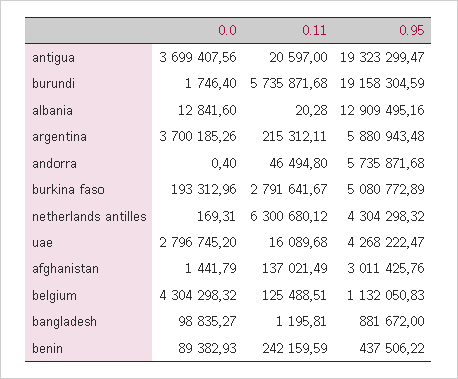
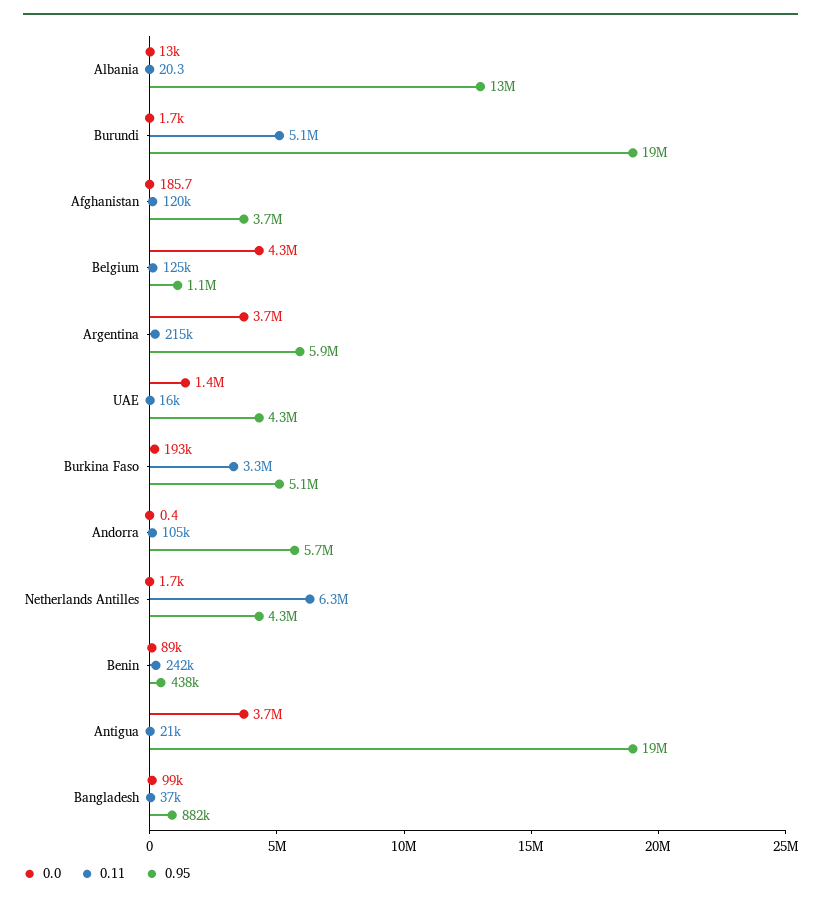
0.11, burundi: 5735871.68 -> 5100000
0.11, andorra: 46494.8 -> 105000
0.11, burkina faso: 2791641.67 -> 3300000
0.0, netherlands antilles: 169.31 -> 1700
0.0, uae: 2796745.2 -> 1400000
0.0, afghanistan: 1441.79 -> 185.7
0.11, afghanistan: 137021.49 -> 120000
0.95, afghanistan: 3011425.76 -> 3700000
0.11, bangladesh: 1195.81 -> 37000

